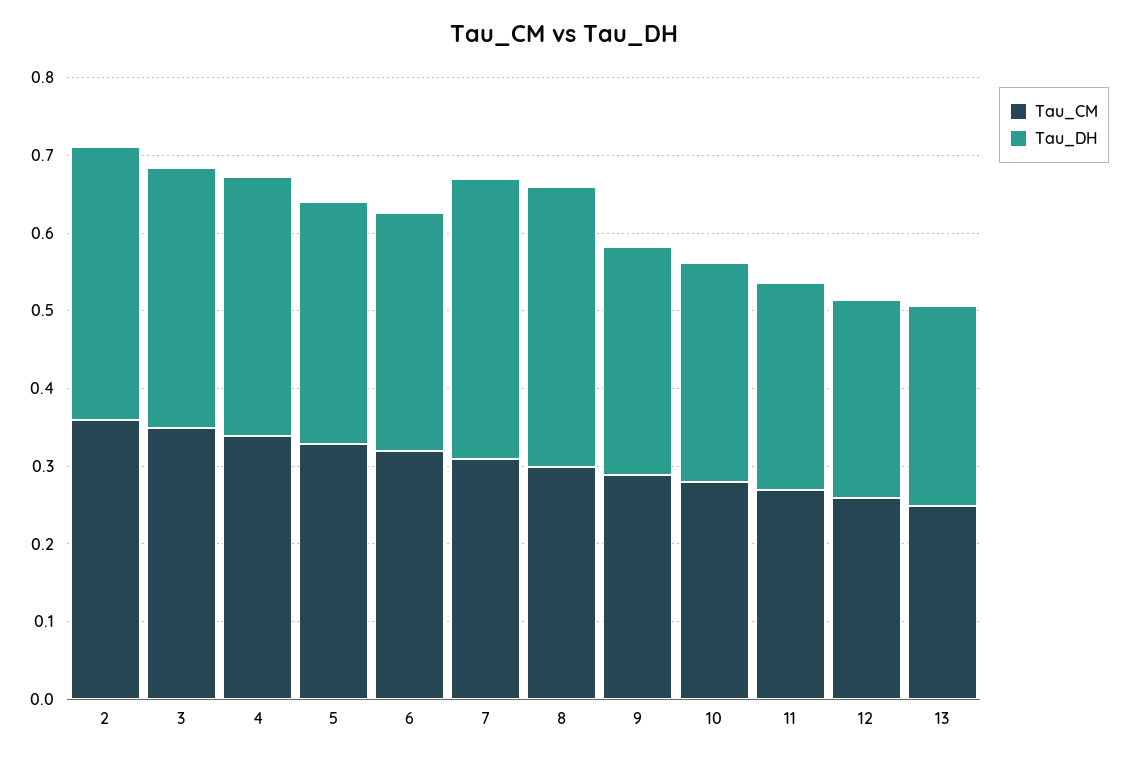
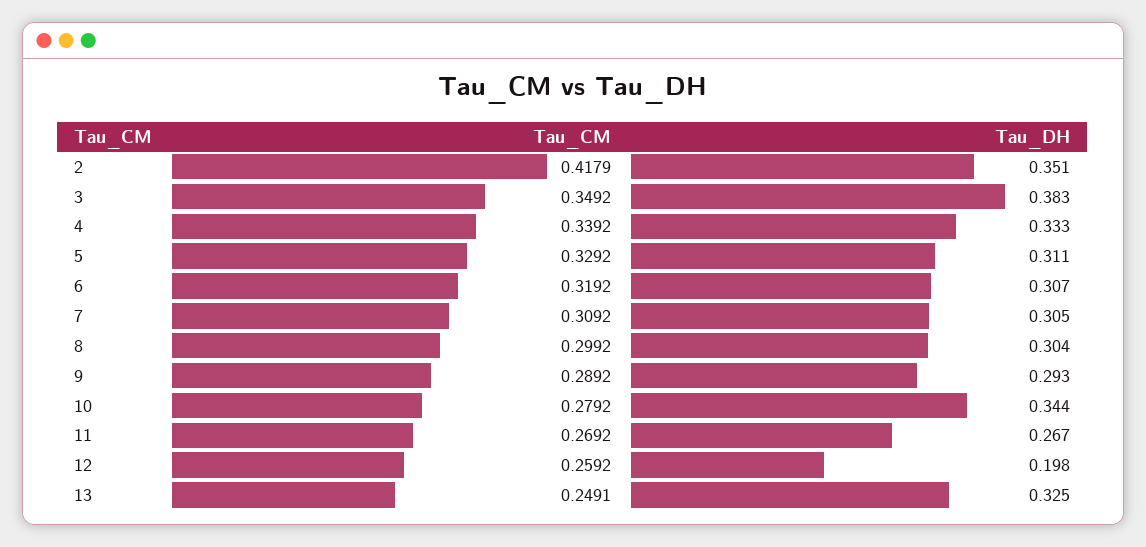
Tau_CM, 2: 0.36 -> 0.4179
Tau_DH, 3: 0.34 -> 0.383
Tau_DH, 7: 0.36 -> 0.305
Tau_DH, 8: 0.36 -> 0.304
Tau_DH, 10: 0.28 -> 0.344
Tau_DH, 12: 0.26 -> 0.198
Tau_DH, 13: 0.26 -> 0.325

